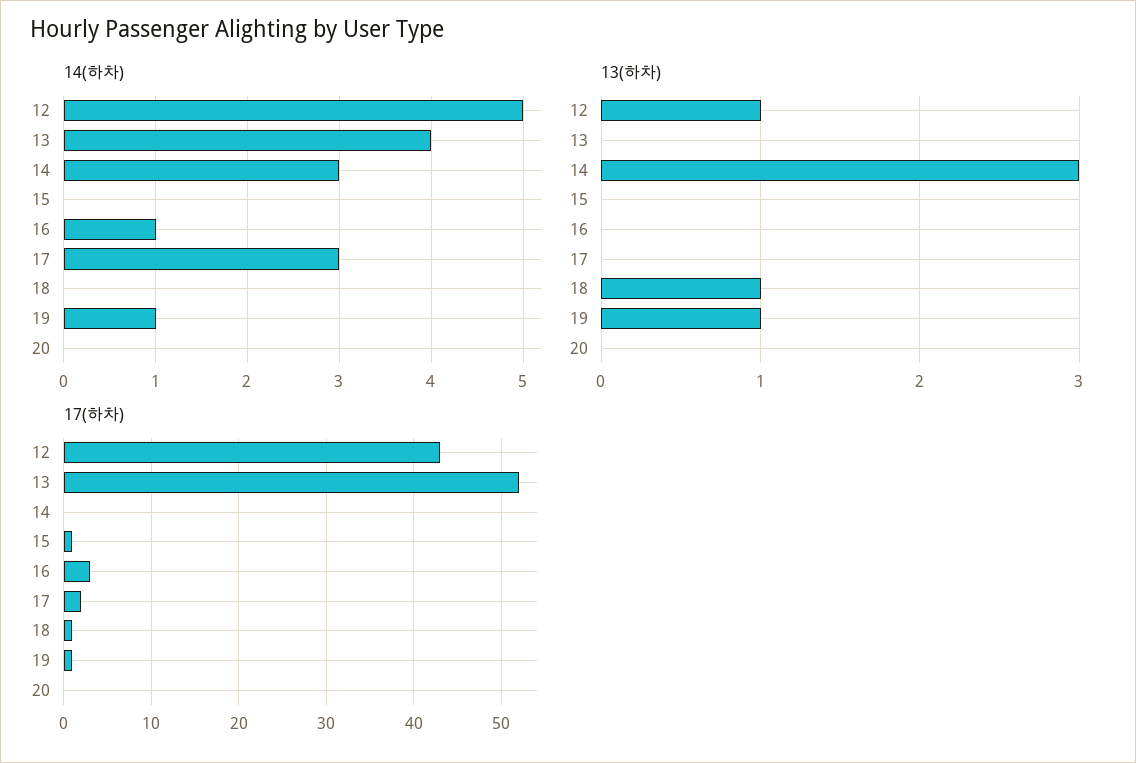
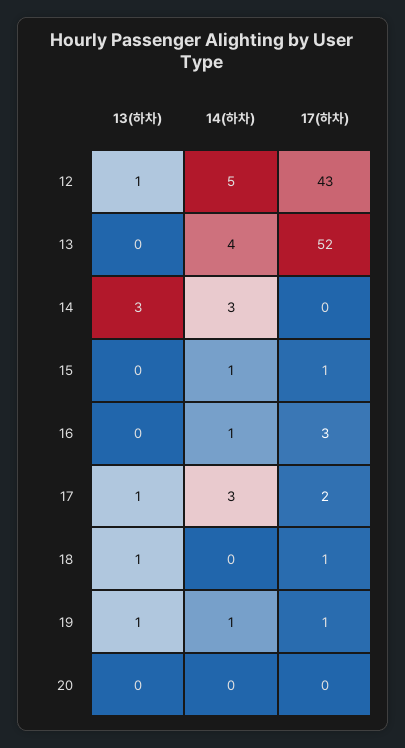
14(하차), 15: 0 -> 1
13(하차), 17: 0 -> 1

